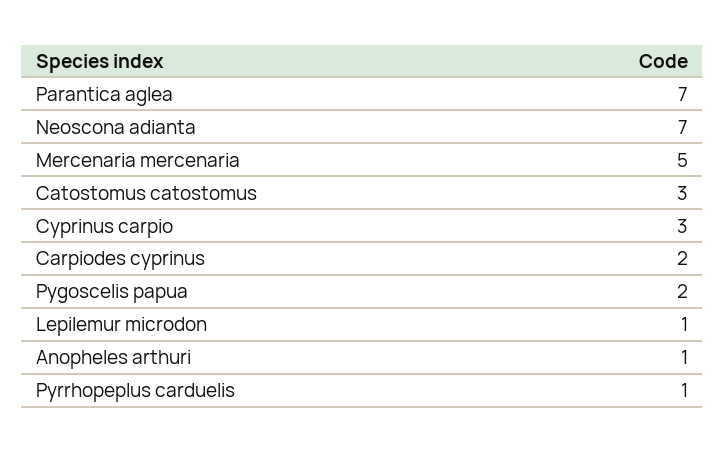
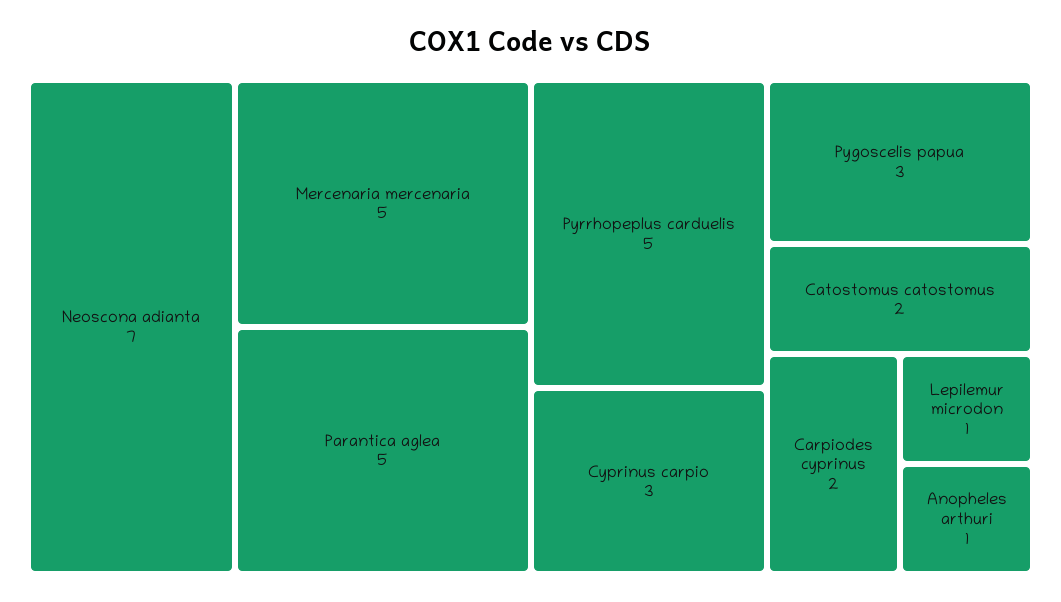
Parantica aglea: 7 -> 5
Catostomus catostomus: 3 -> 2
Pygoscelis papua: 2 -> 3
Pyrrhopeplus carduelis: 1 -> 5

